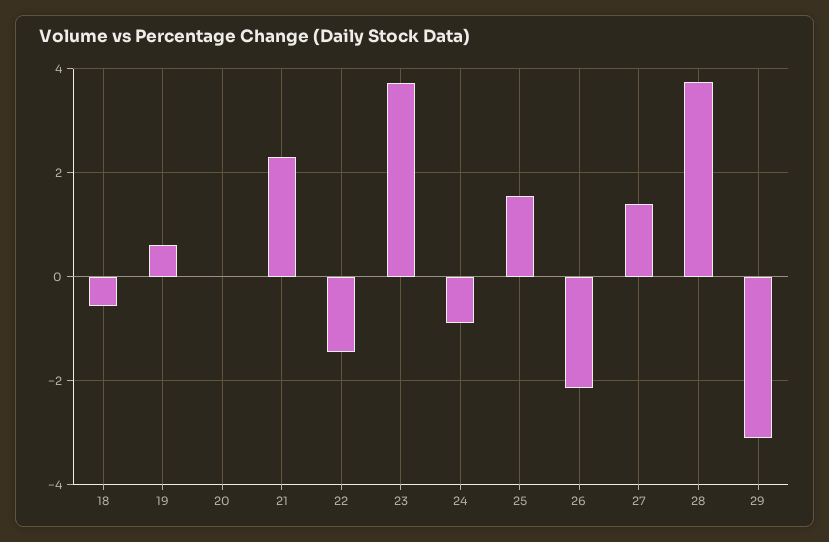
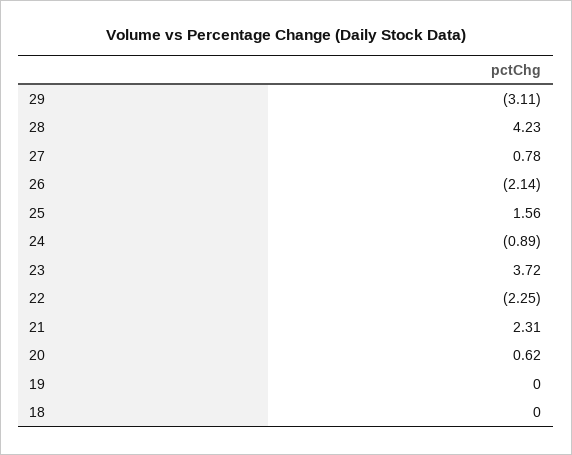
18: -0.6 -> 0
19: 0.6 -> 0
20: 0 -> 0.62
22: -1.4 -> -2.25
27: 1.4 -> 0.78
28: 3.8 -> 4.23

